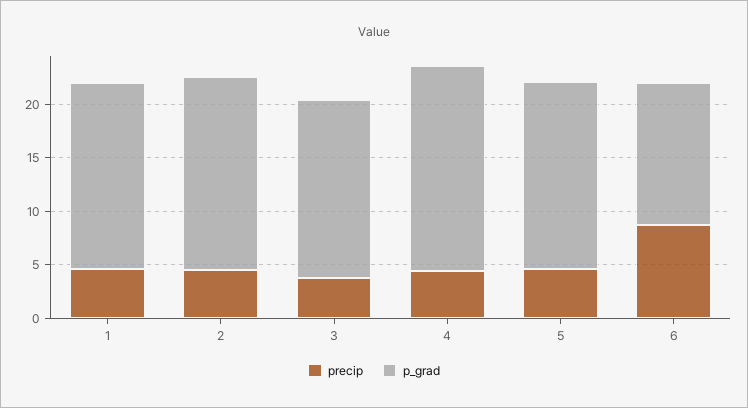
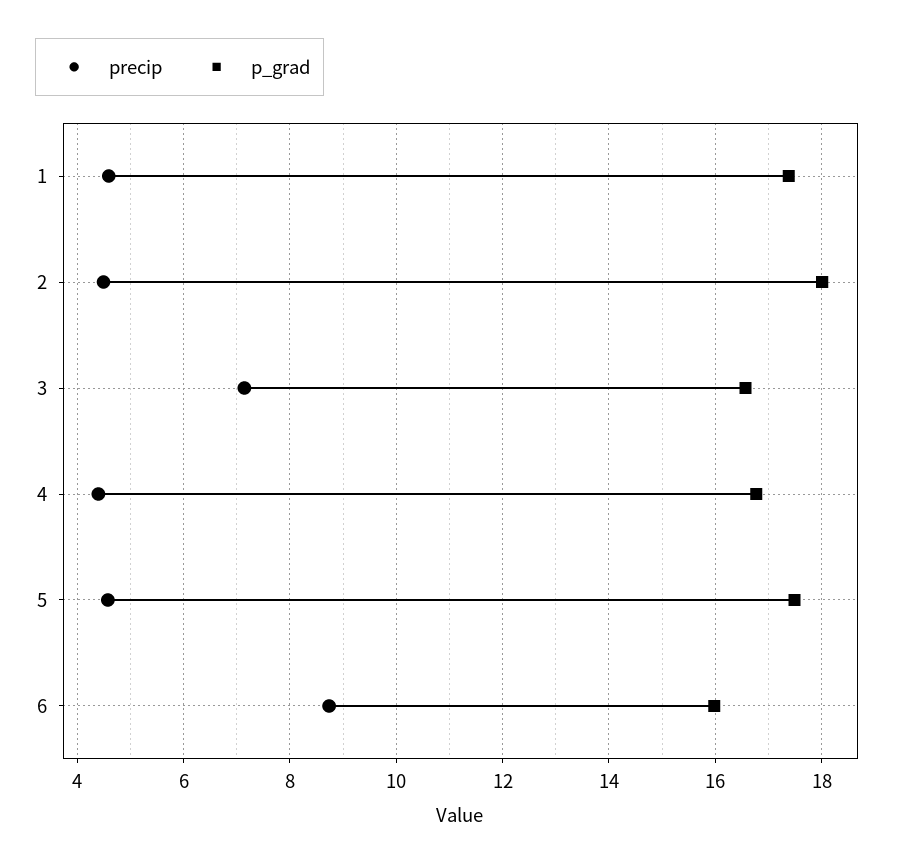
precip, 3: 4 -> 7.2
p_grad, 4: 19 -> 16.8
p_grad, 6: 13 -> 16

